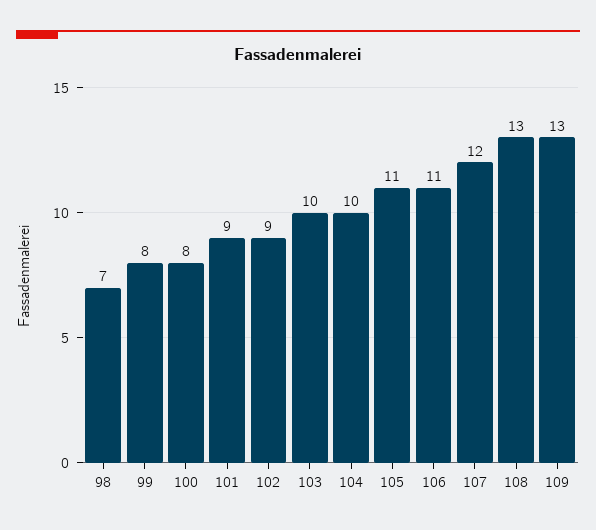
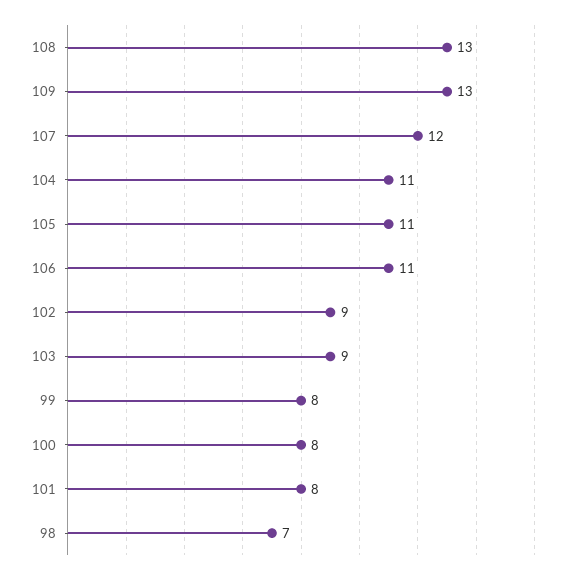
101: 9 -> 8
103: 10 -> 9
104: 10 -> 11

